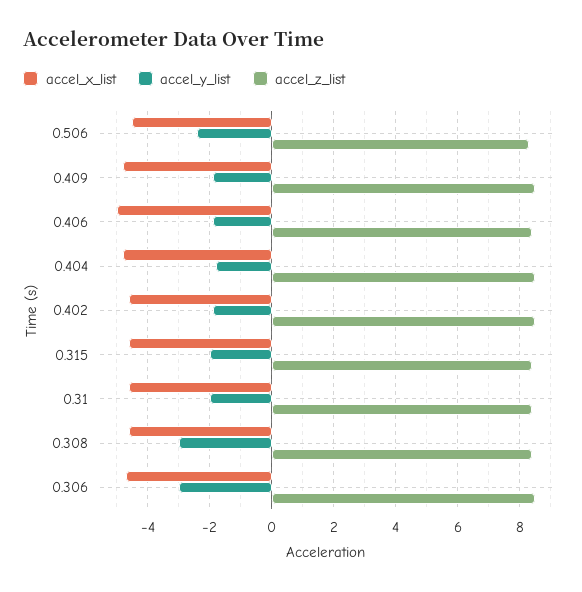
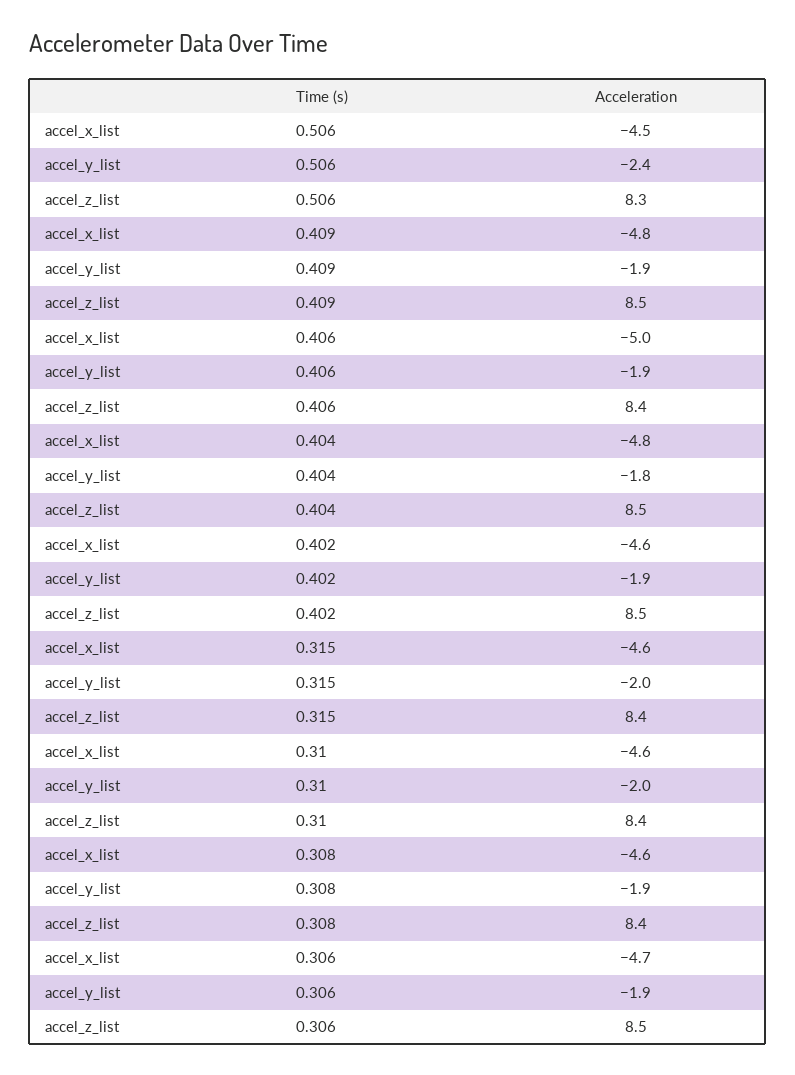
accel_y_list, 0.308: -3 -> -1.9
accel_y_list, 0.306: -3 -> -1.9

